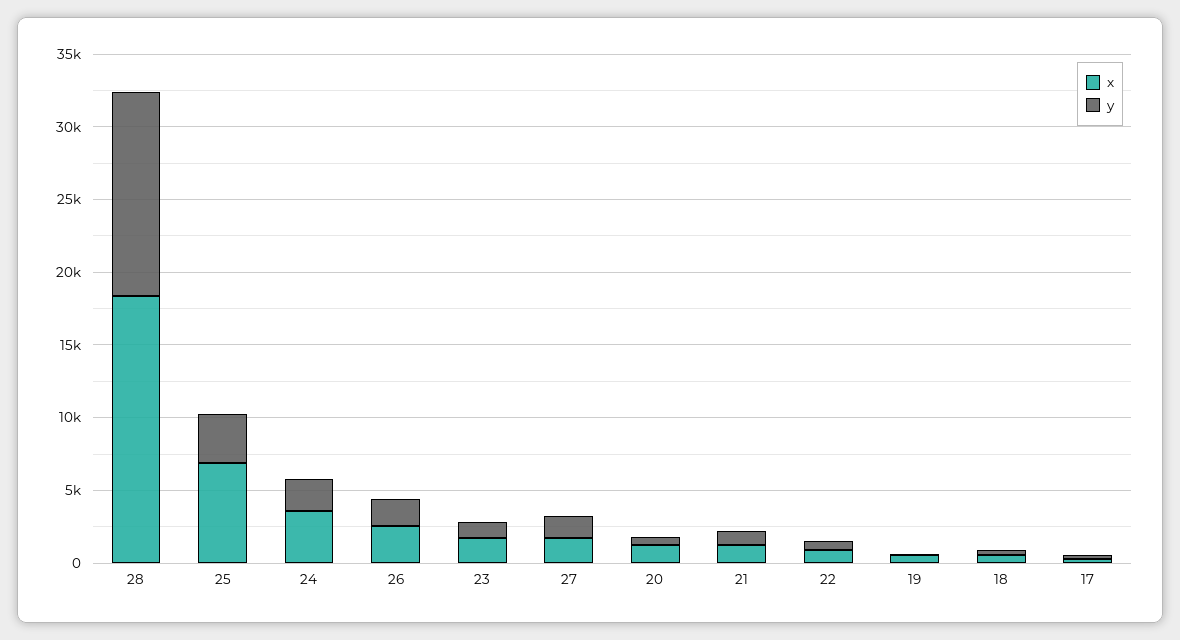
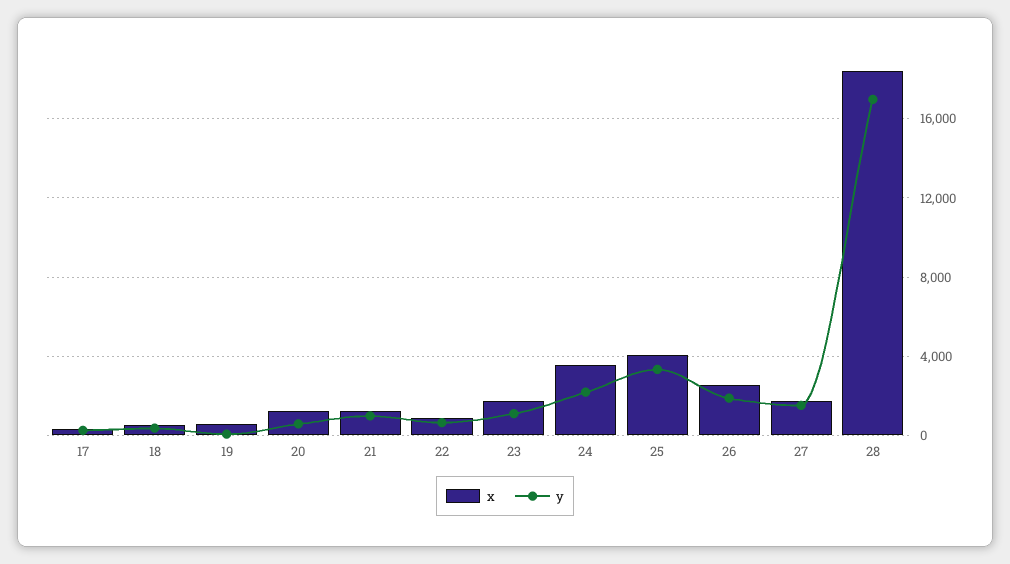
y, 28: 14000 -> 17000
x, 25: 7000 -> 4000

